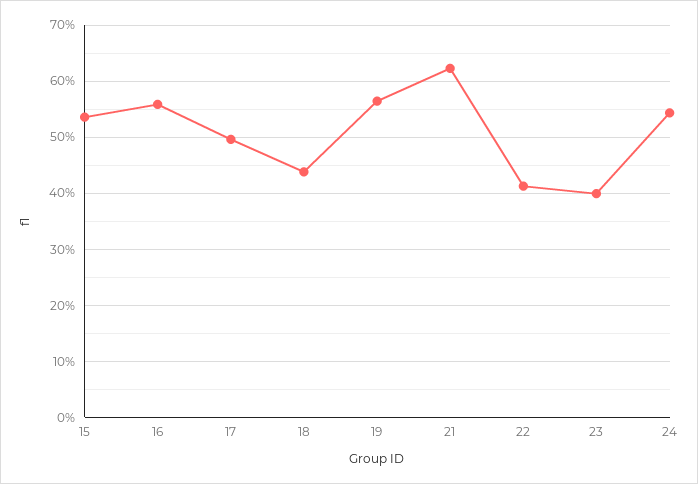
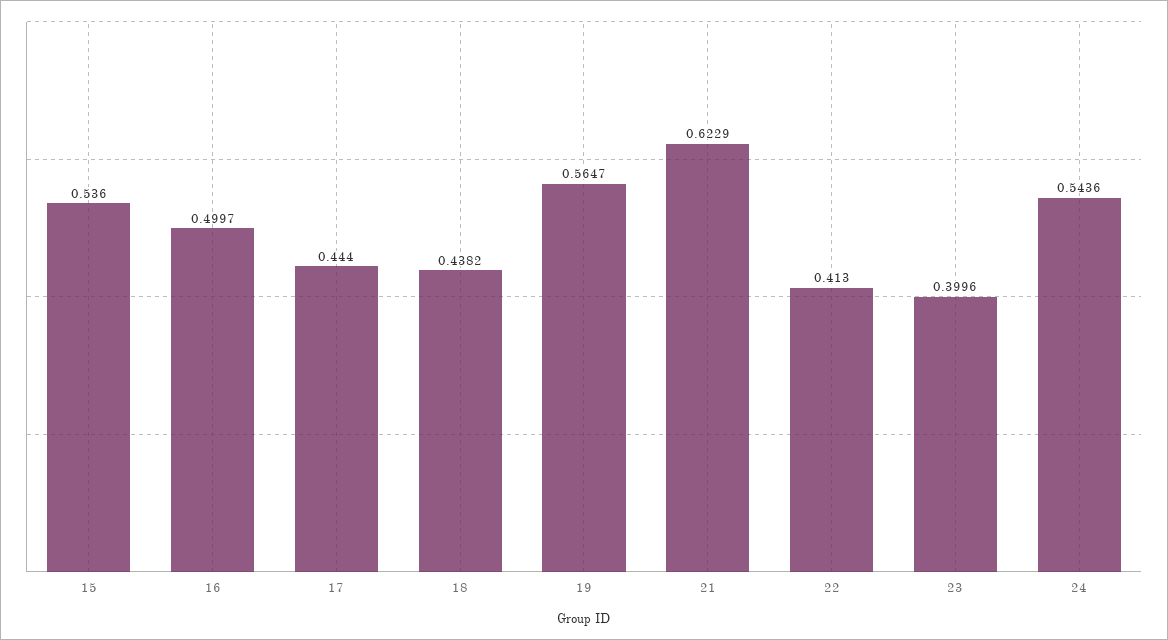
16: 0.56 -> 0.4997
17: 0.5 -> 0.444

